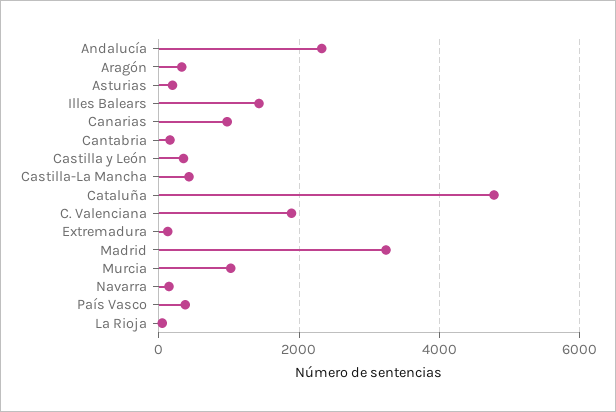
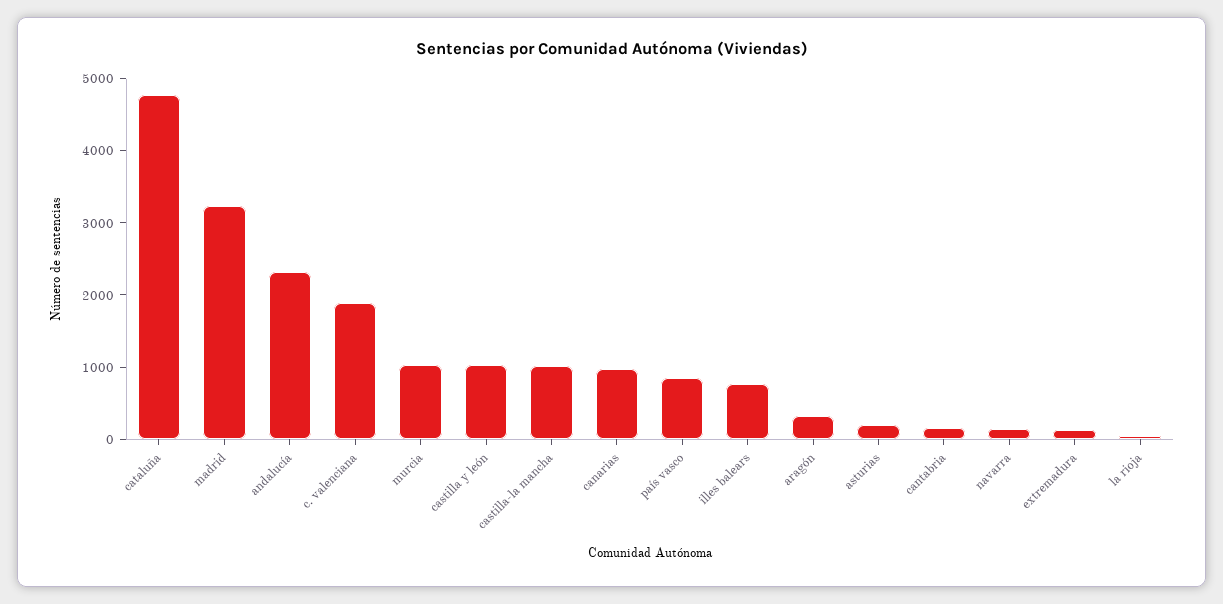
Illes Balears: 1400 -> 800
Castilla y León: 400 -> 1000
Castilla-La Mancha: 400 -> 1000
País Vasco: 400 -> 800

